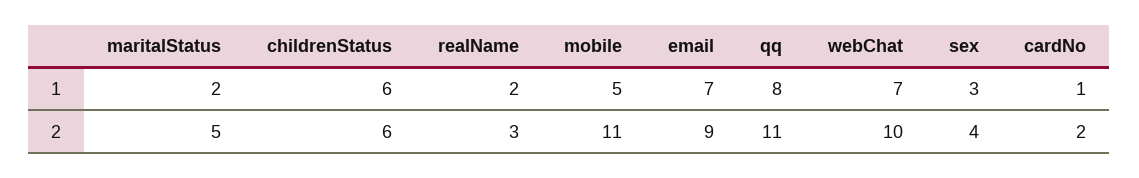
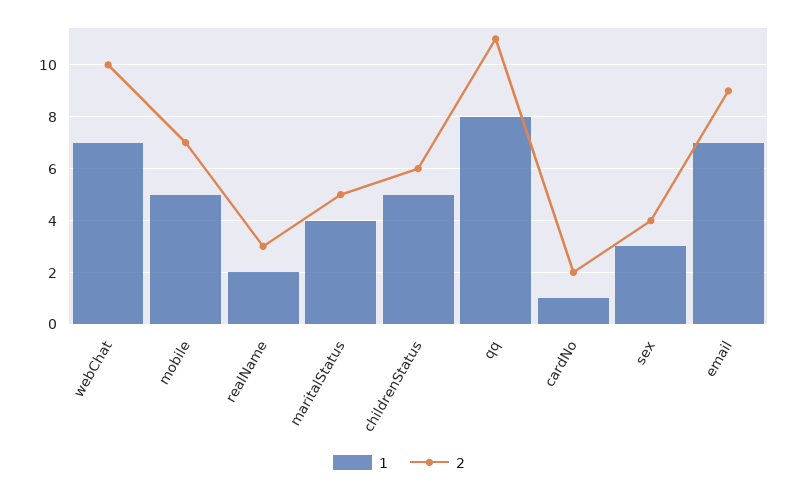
1, maritalStatus: 2 -> 4
1, childrenStatus: 6 -> 5
2, mobile: 11 -> 7

